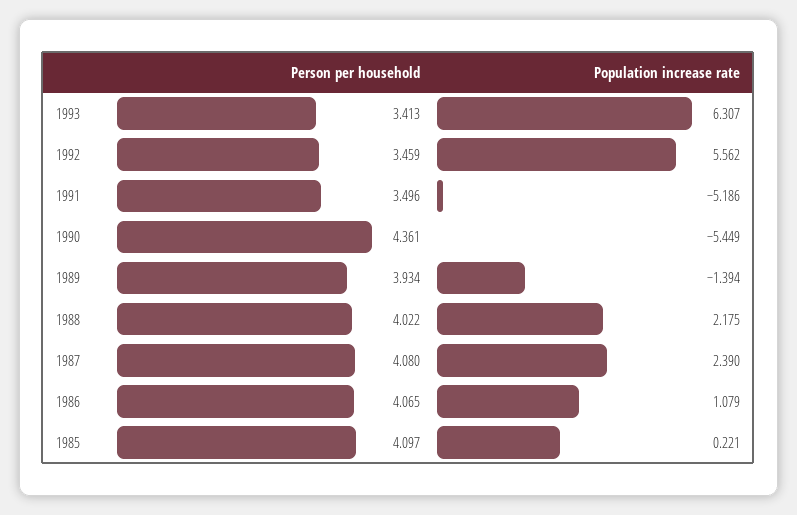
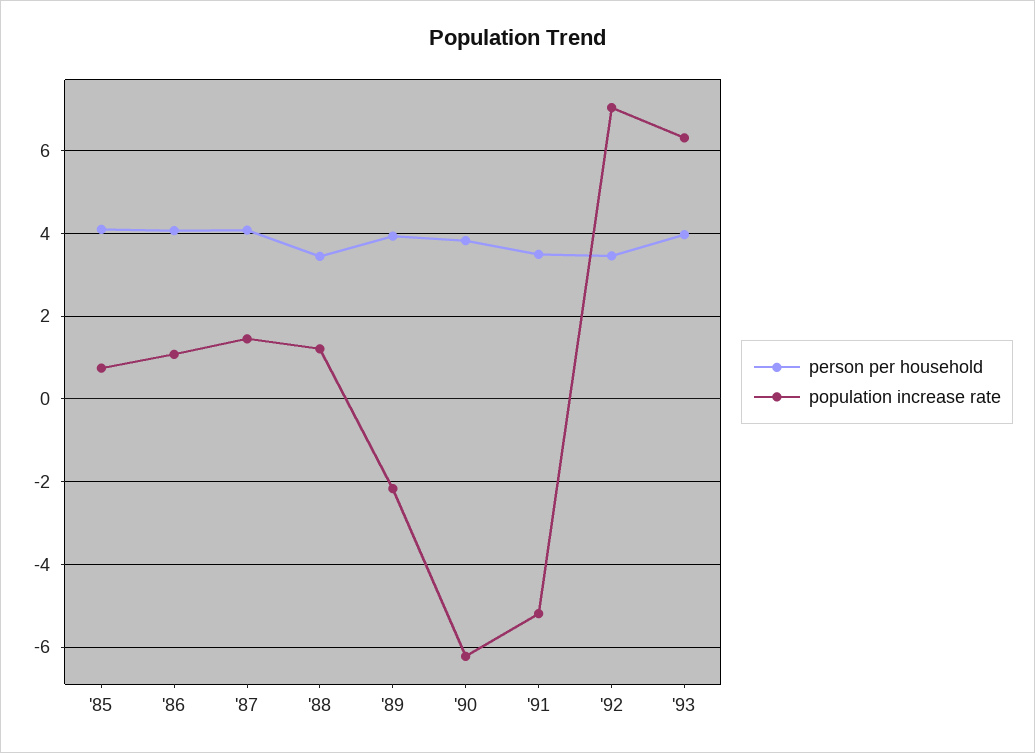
Person per household, 1993: 3.413 -> 4
Population increase rate, 1992: 5.562 -> 7
Person per household, 1990: 4.361 -> 3.8
Population increase rate, 1990: -5.449 -> -6.2
Population increase rate, 1989: -1.394 -> -2.2
Person per household, 1988: 4.022 -> 3.4
Population increase rate, 1988: 2.175 -> 1.2
Population increase rate, 1987: 2.39 -> 1.4
Population increase rate, 1985: 0.221 -> 0.8

